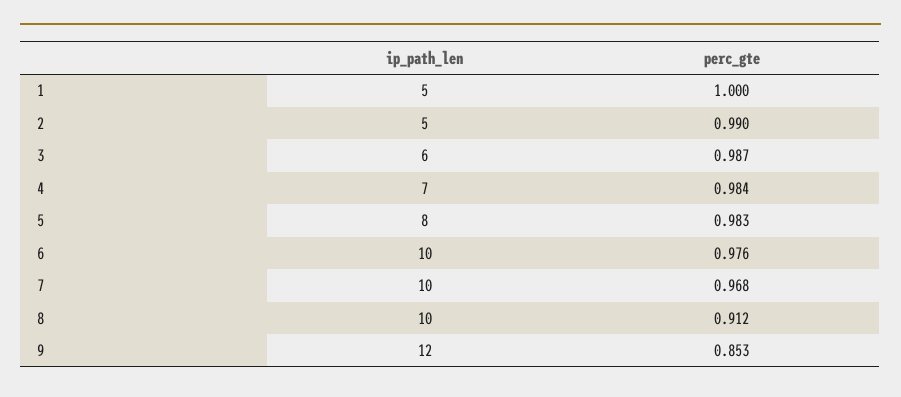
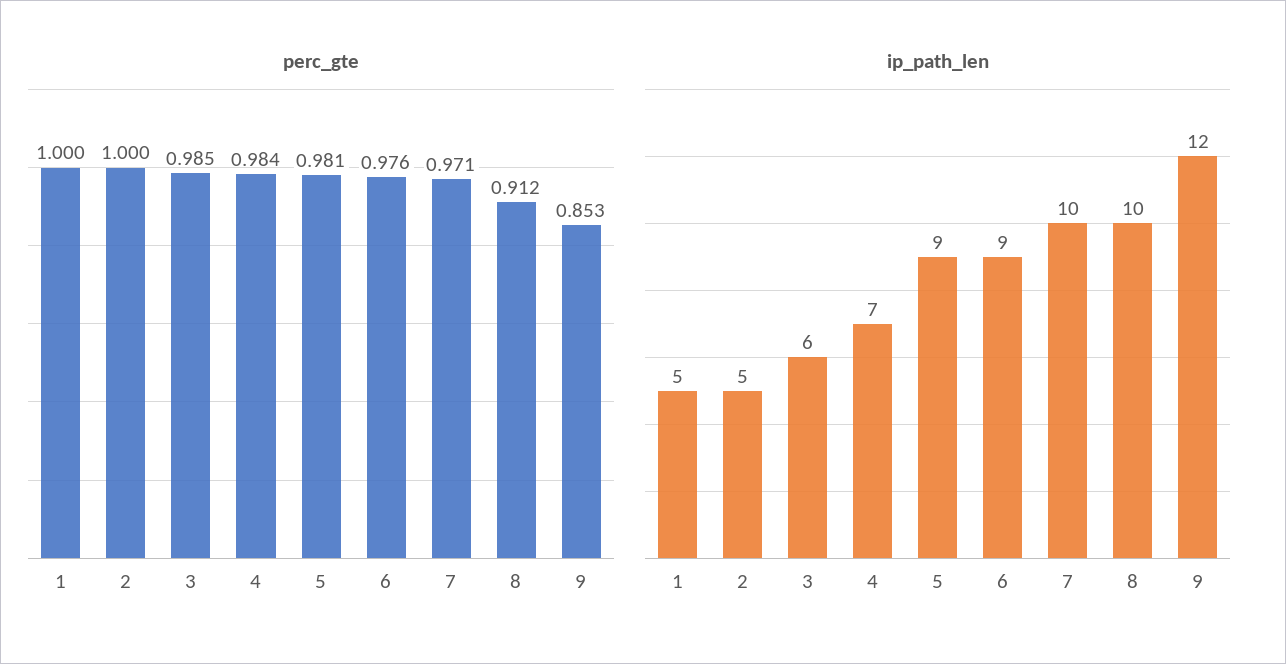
perc_gte, 2: 0.99 -> 1
perc_gte, 3: 0.987 -> 0.985
ip_path_len, 5: 8 -> 9
perc_gte, 5: 0.983 -> 0.981
ip_path_len, 6: 10 -> 9
perc_gte, 7: 0.968 -> 0.971

